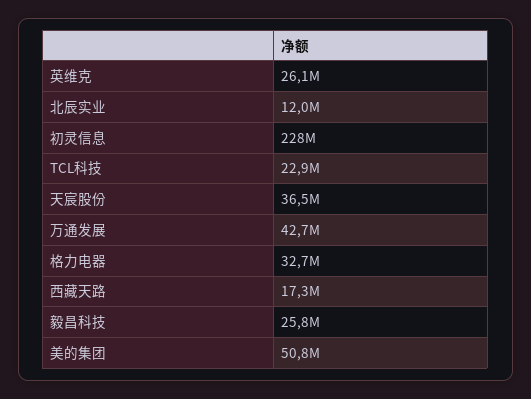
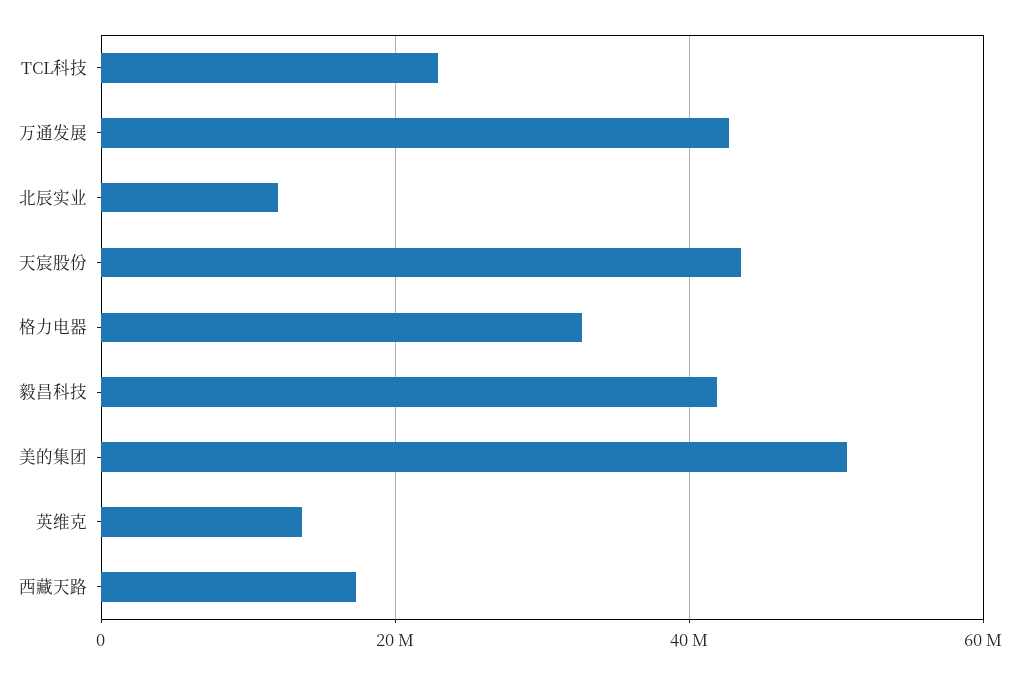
英维克: 26100000 -> 14000000
初灵信息: 228000000 -> none
天宸股份: 36500000 -> 44000000
毅昌科技: 25800000 -> 42000000

